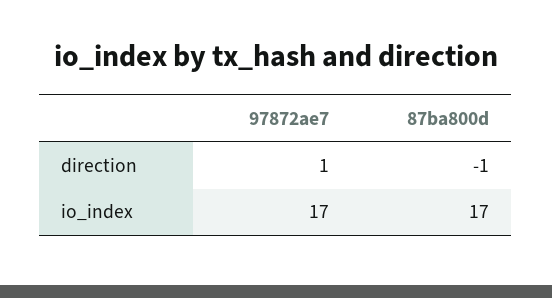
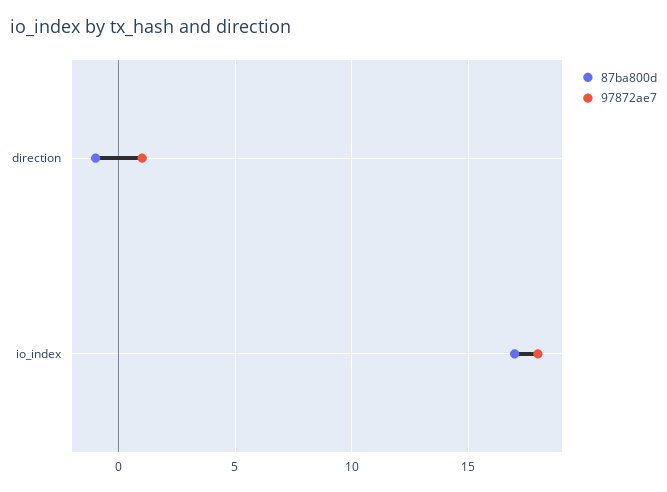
97872ae7, io_index: 17 -> 18

